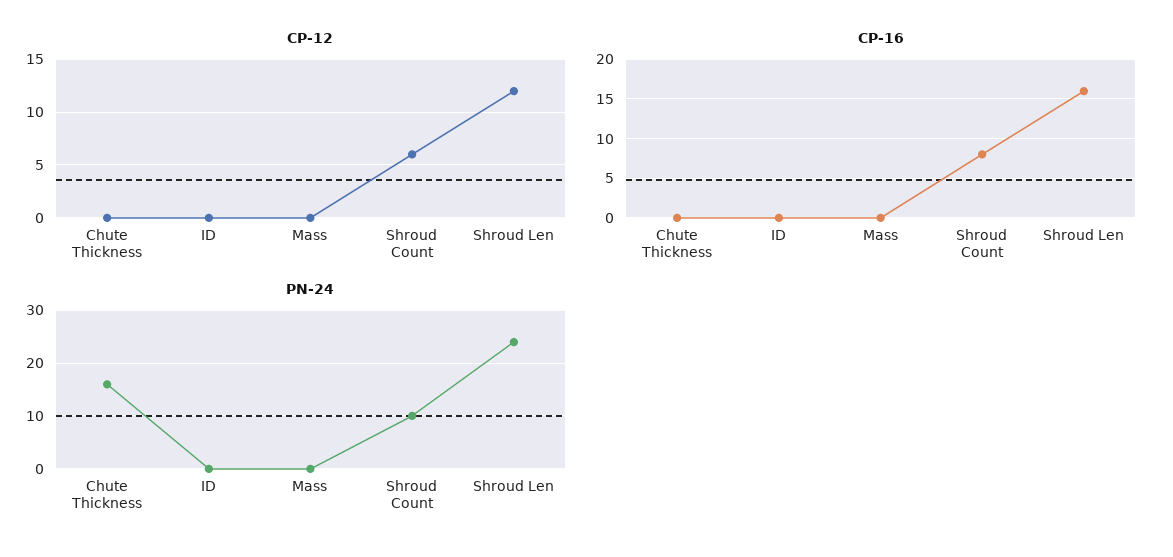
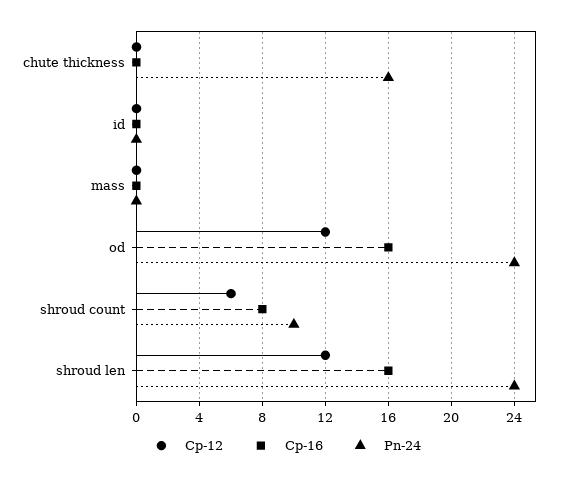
CP-12, od: none -> 12
CP-16, od: none -> 16
PN-24, od: none -> 24

